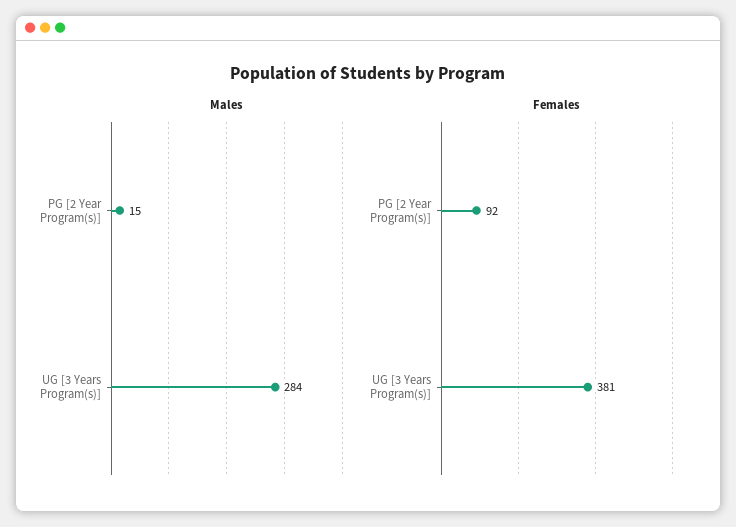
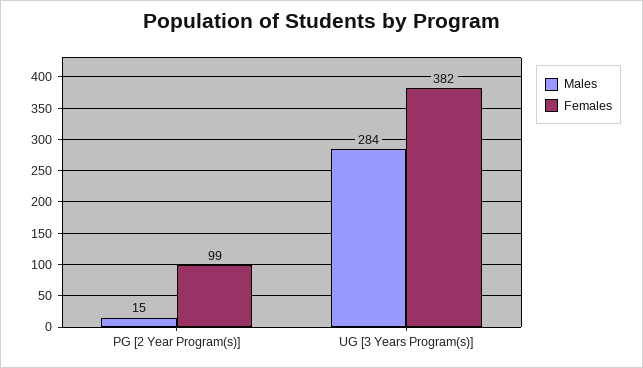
Females, PG [2 Year Program(s)]: 92 -> 99
Females, UG [3 Years Program(s)]: 381 -> 382

